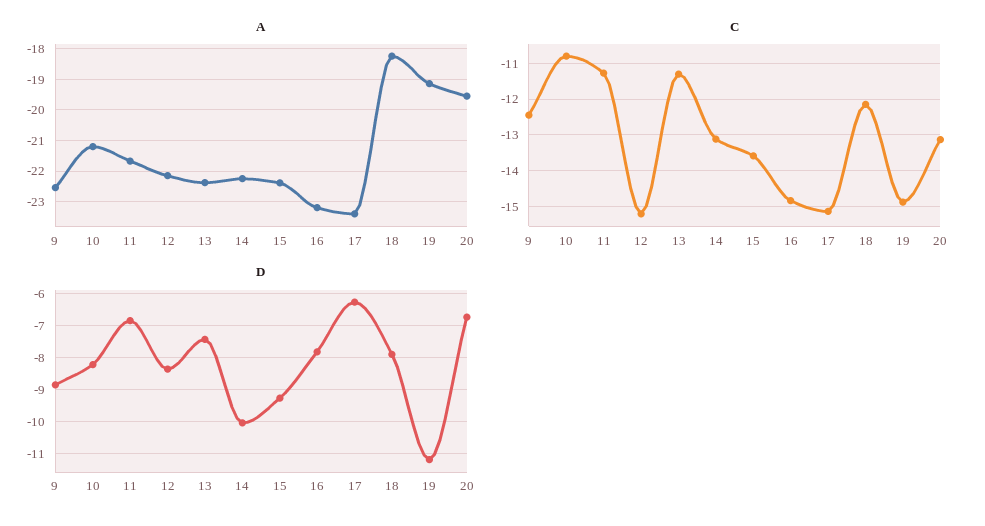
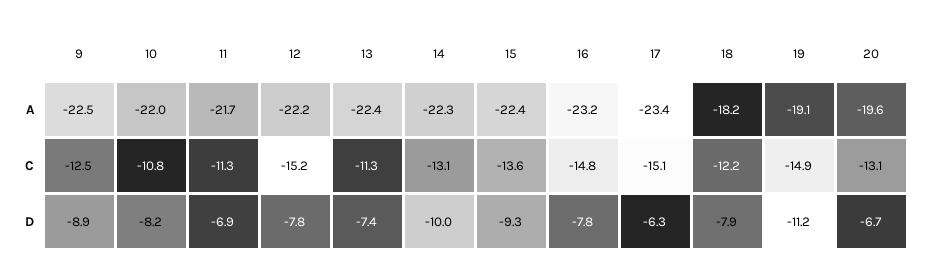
A, 10: -21.2 -> -22
D, 12: -8.4 -> -7.8

